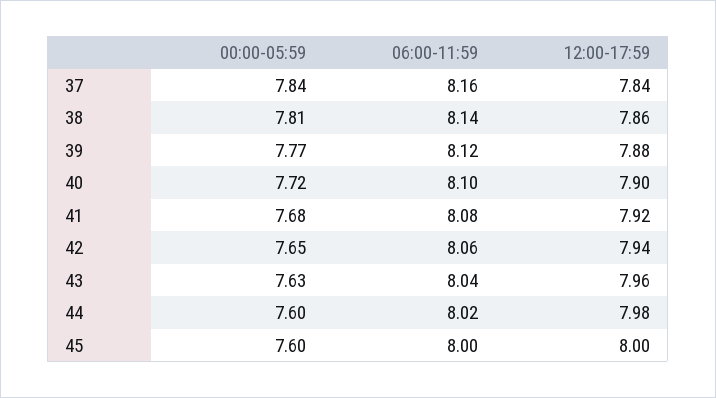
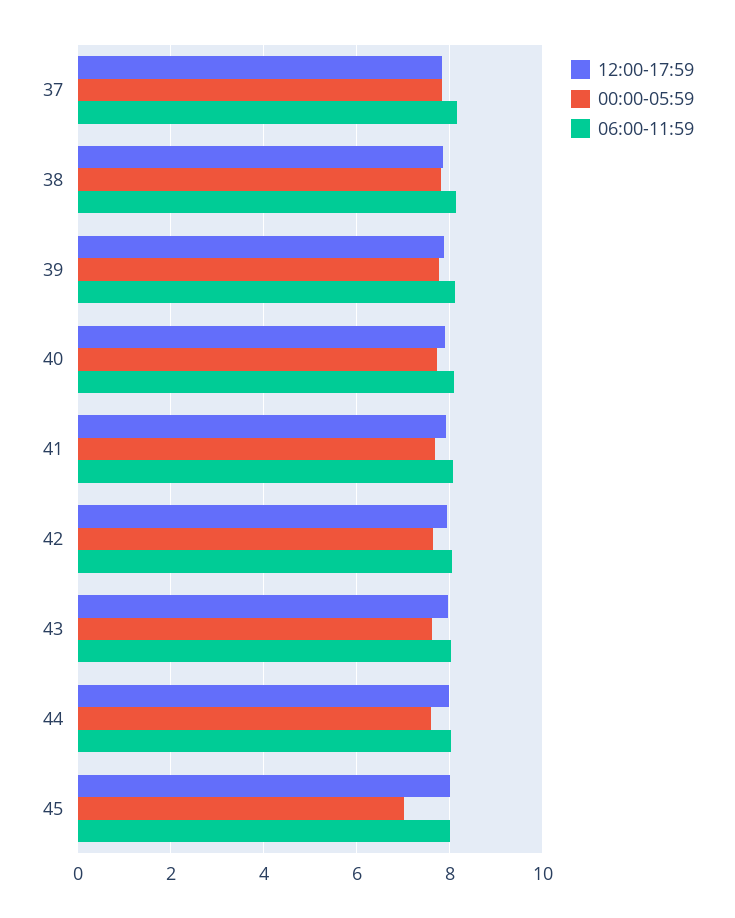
00:00-05:59, 45: 7.6 -> 7

